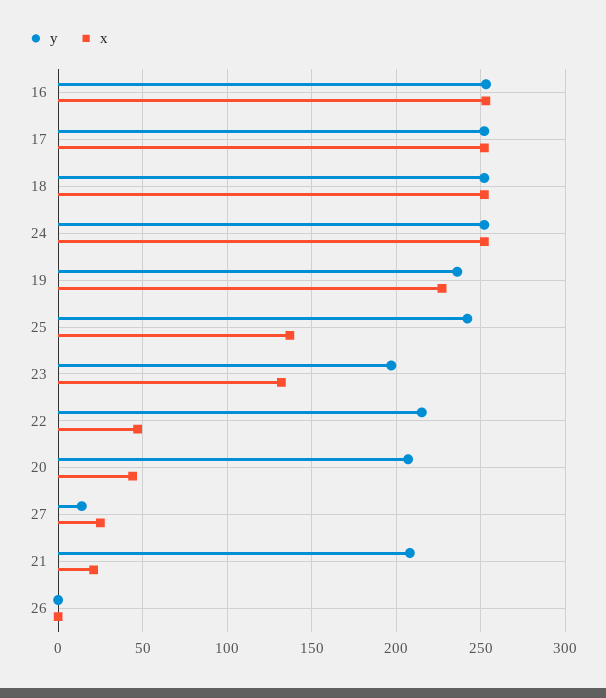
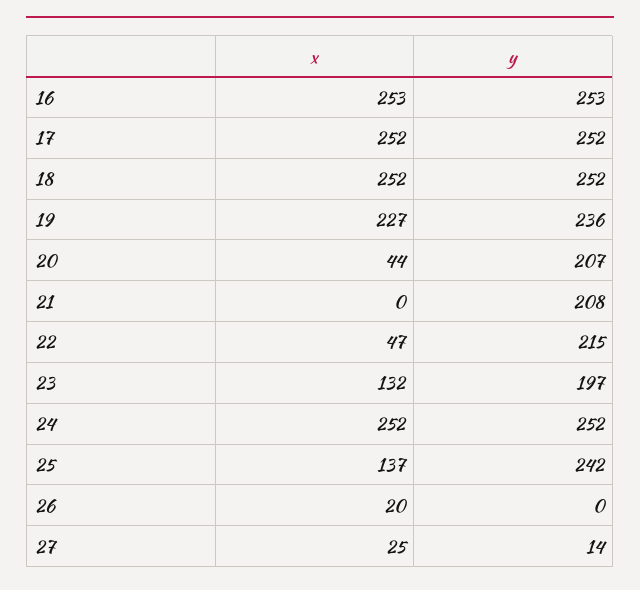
x, 21: 20 -> 0
x, 26: 0 -> 20

